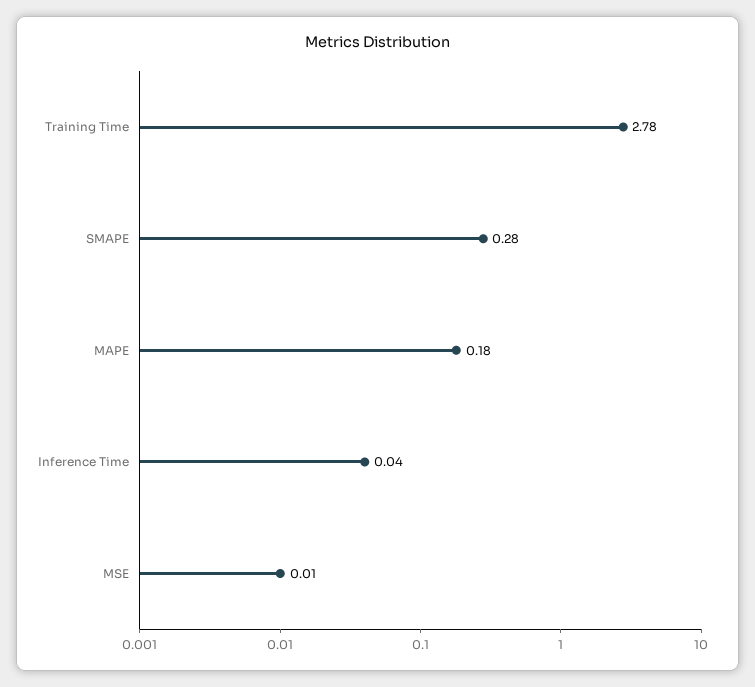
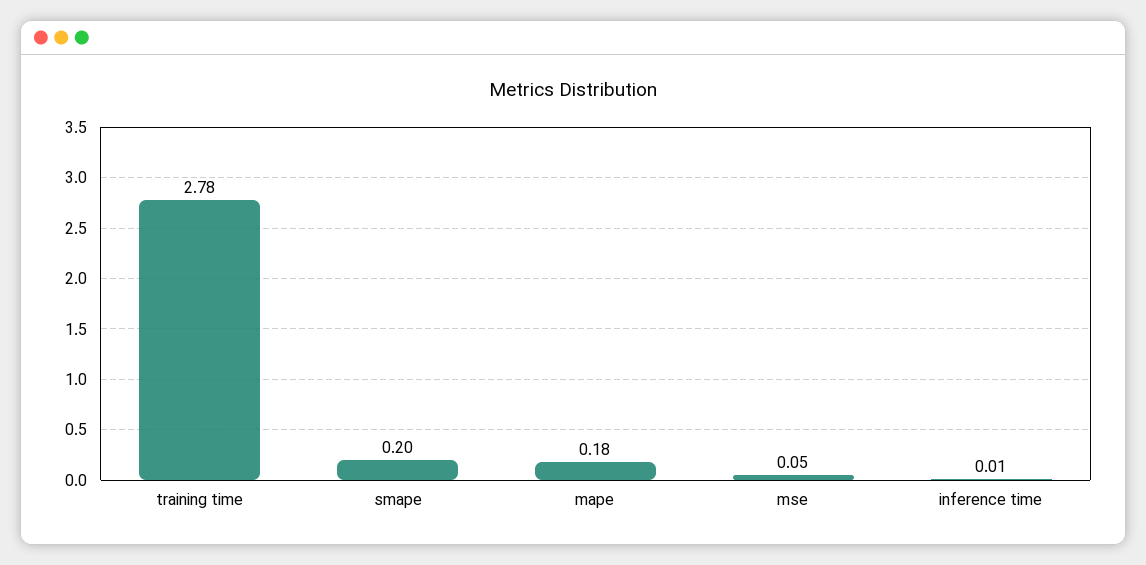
SMAPE: 0.28 -> 0.2
Inference Time: 0.04 -> 0.01
MSE: 0.01 -> 0.05

